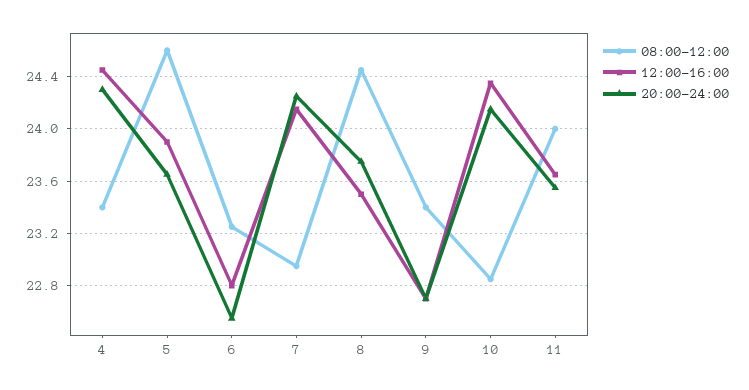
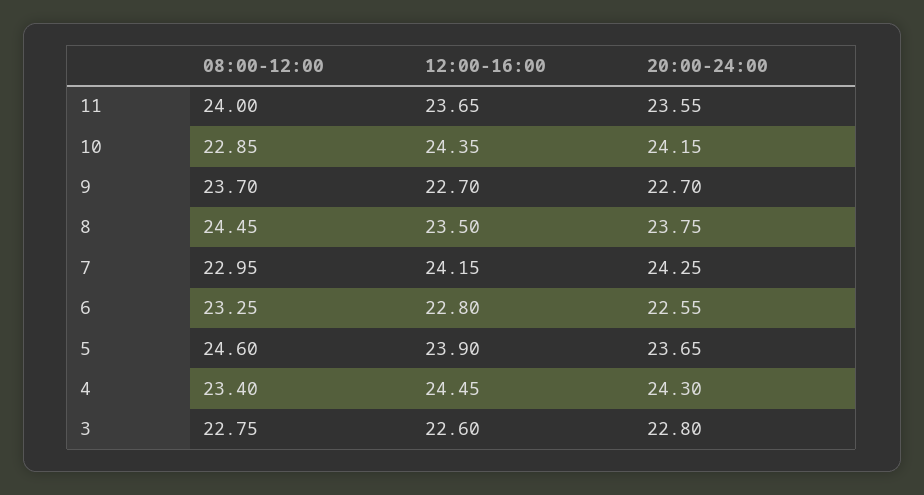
08:00-12:00, 9: 23.4 -> 23.7
08:00-12:00, 3: none -> 22.75
12:00-16:00, 3: none -> 22.6
20:00-24:00, 3: none -> 22.8

